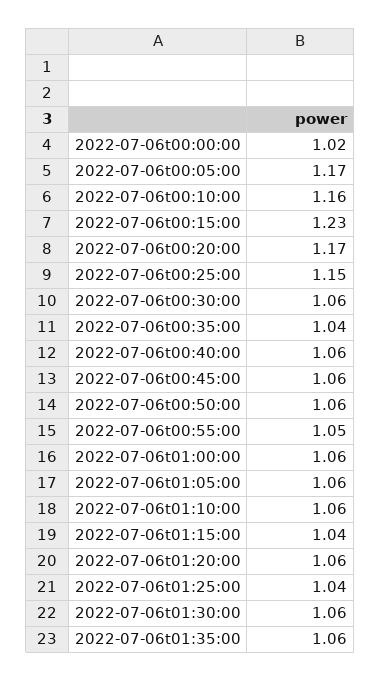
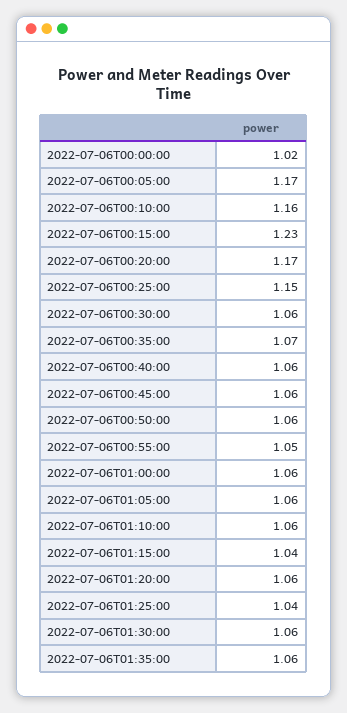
2022-07-06t00:35:00: 1.04 -> 1.07

